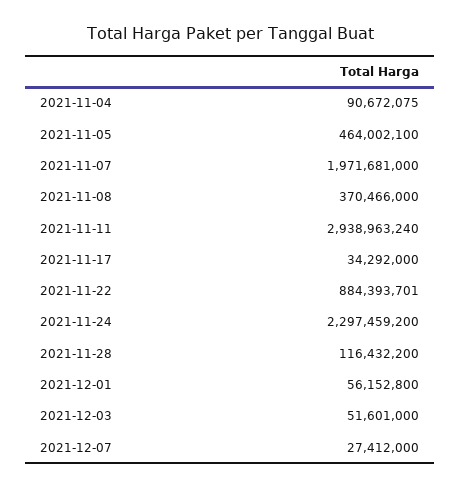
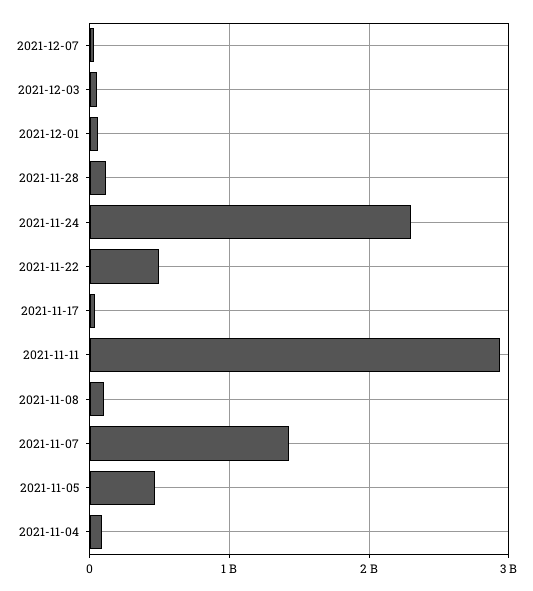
2021-11-07: 1971681000 -> 1400000000
2021-11-08: 370466000 -> 100000000
2021-11-22: 884393701 -> 500000000

